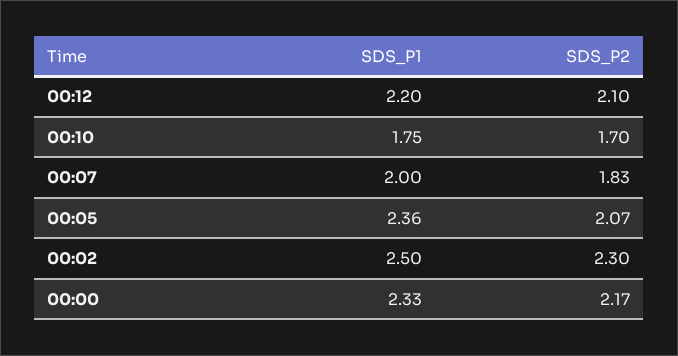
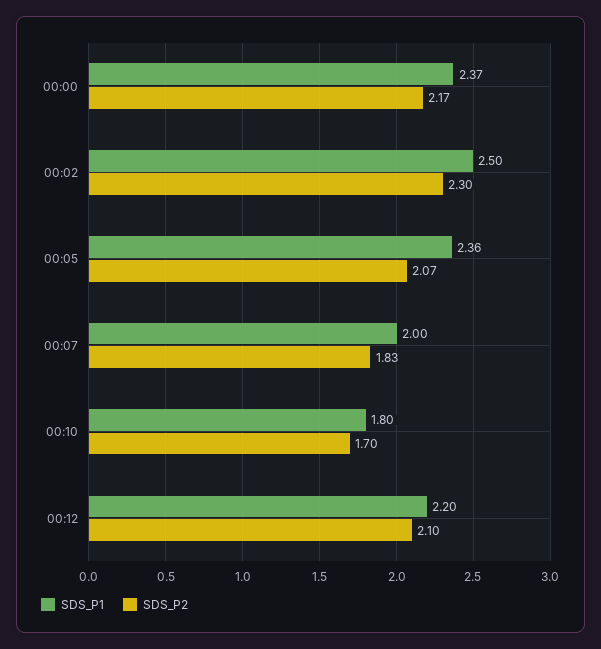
SDS_P1, 00:10: 1.75 -> 1.8
SDS_P1, 00:00: 2.33 -> 2.37

